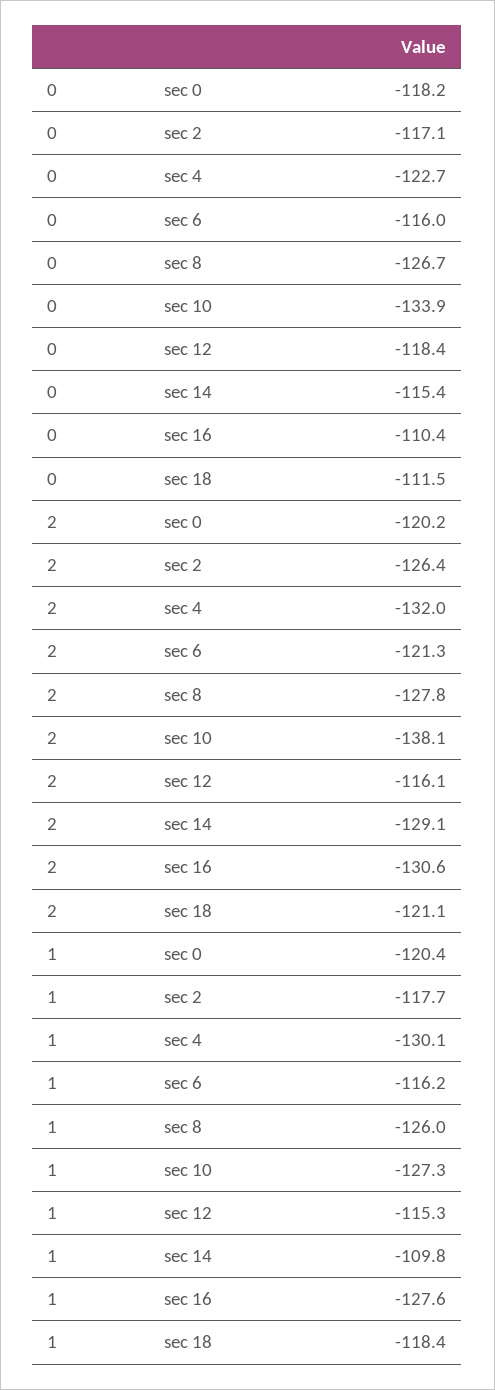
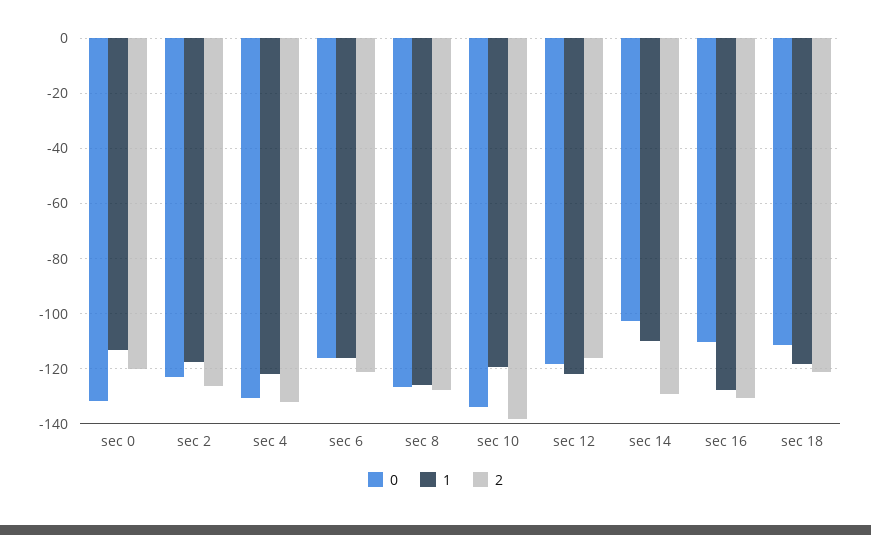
0, sec 0: -118.2 -> -132.5
0, sec 2: -117.1 -> -122.5
0, sec 4: -122.7 -> -130
0, sec 14: -115.4 -> -102.5
1, sec 0: -120.4 -> -112.5
1, sec 4: -130.1 -> -122.5
1, sec 10: -127.3 -> -120
1, sec 12: -115.3 -> -122.5

